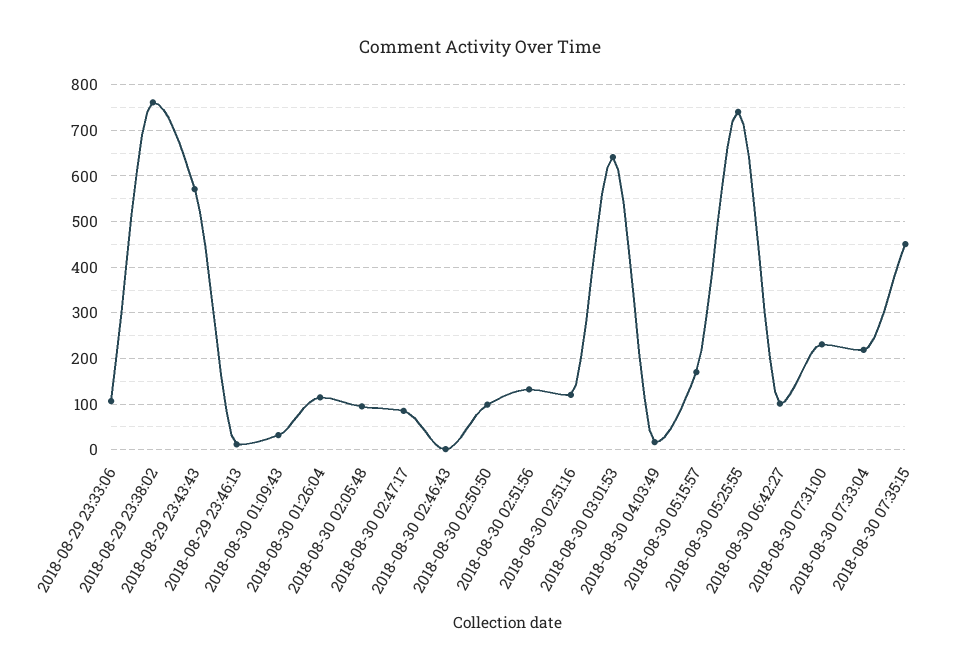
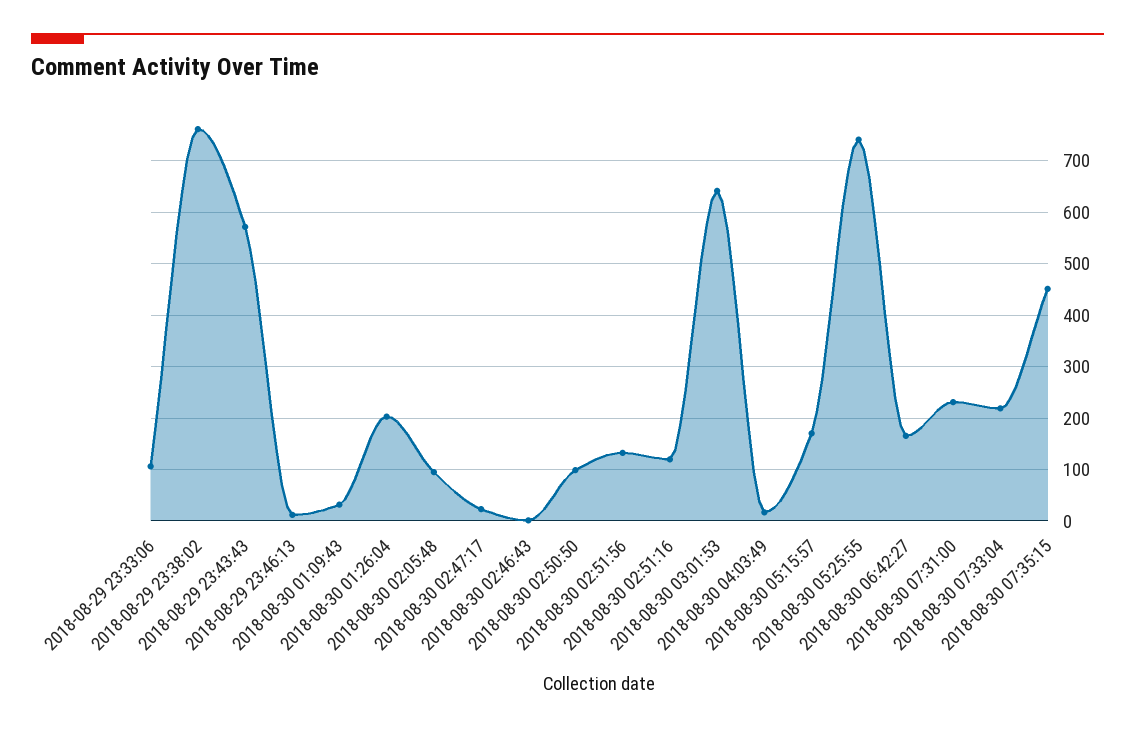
2018-08-30 01:26:04: 120 -> 200
2018-08-30 02:47:17: 80 -> 20
2018-08-30 06:42:27: 100 -> 160

